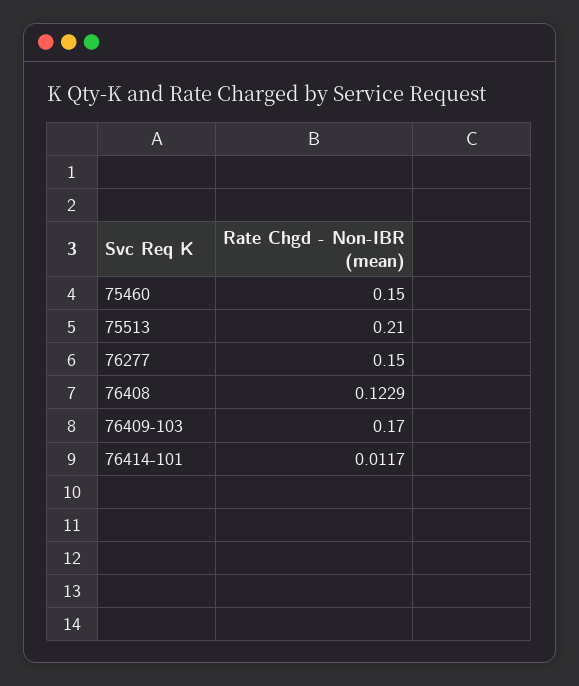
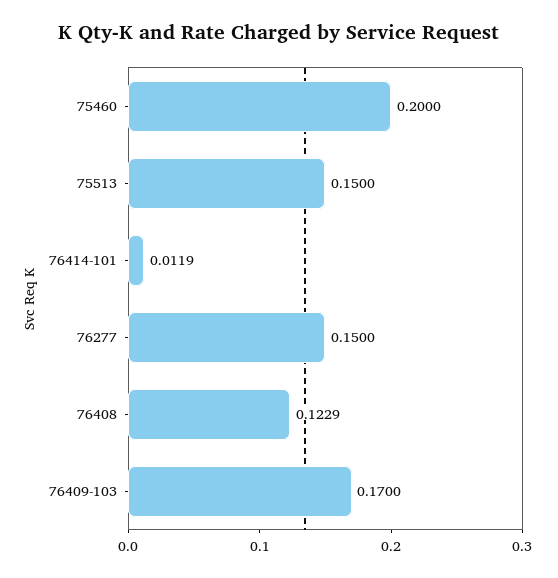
75460: 0.15 -> 0.2
75513: 0.21 -> 0.15
76414-101: 0.0117 -> 0.0119

